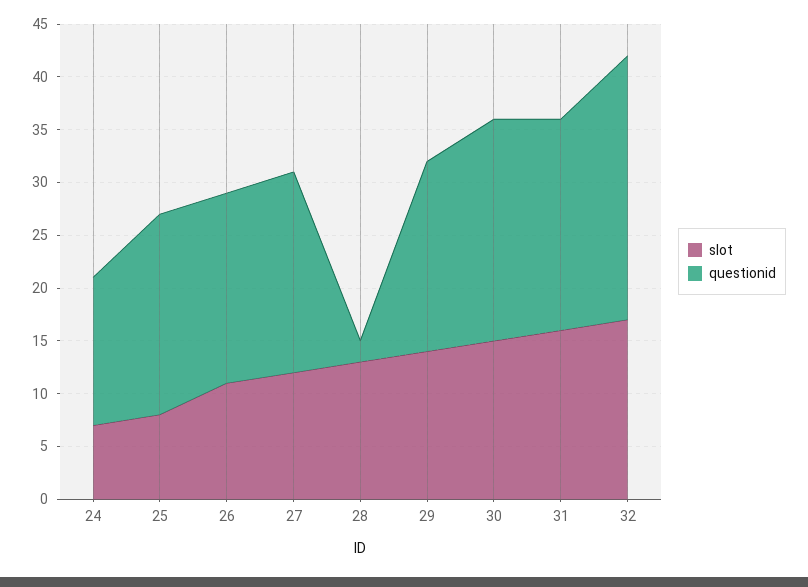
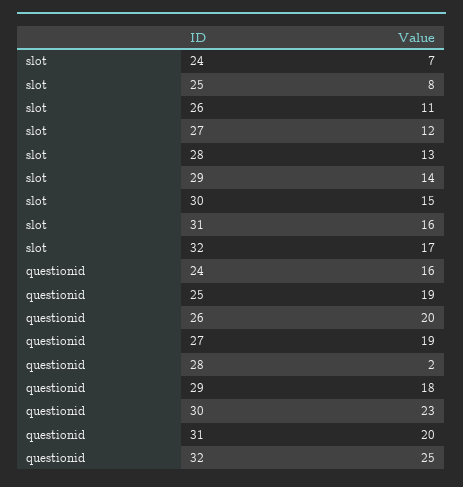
questionid, 24: 14 -> 16
questionid, 26: 18 -> 20
questionid, 30: 21 -> 23

